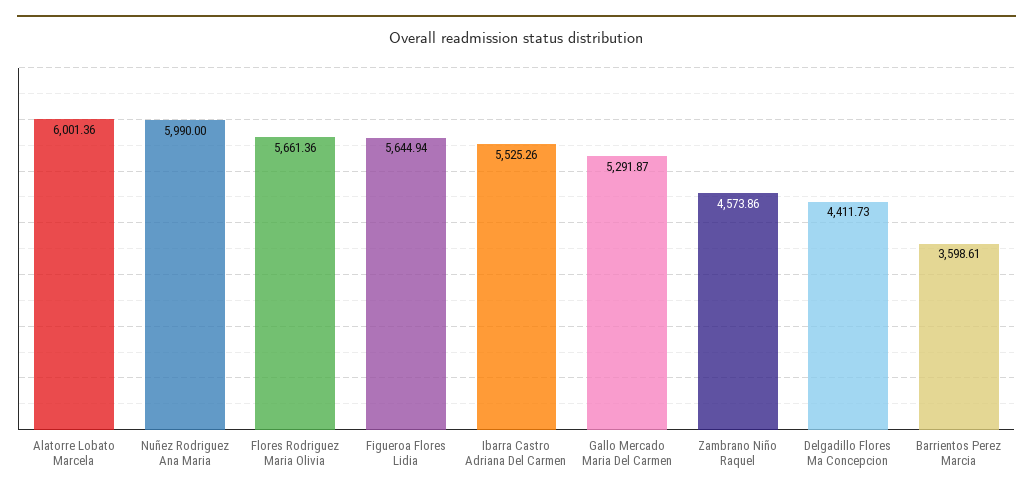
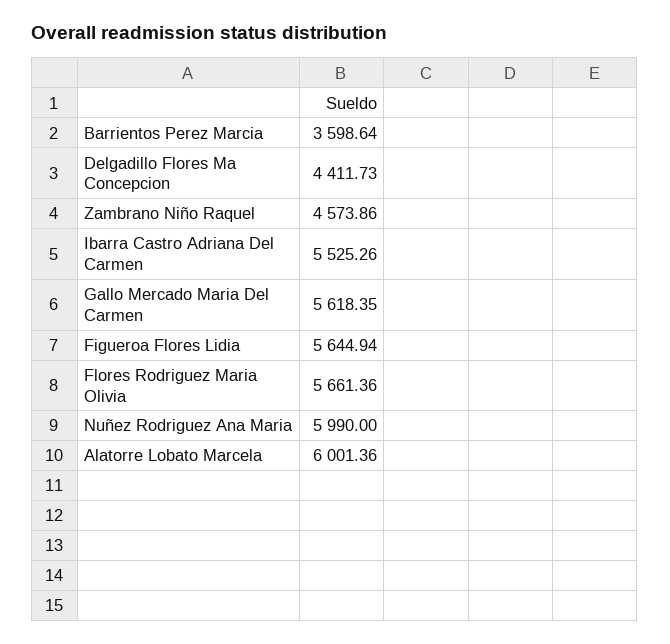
Gallo Mercado Maria Del Carmen: 5291.87 -> 5618.35
Barrientos Perez Marcia: 3598.61 -> 3598.64

